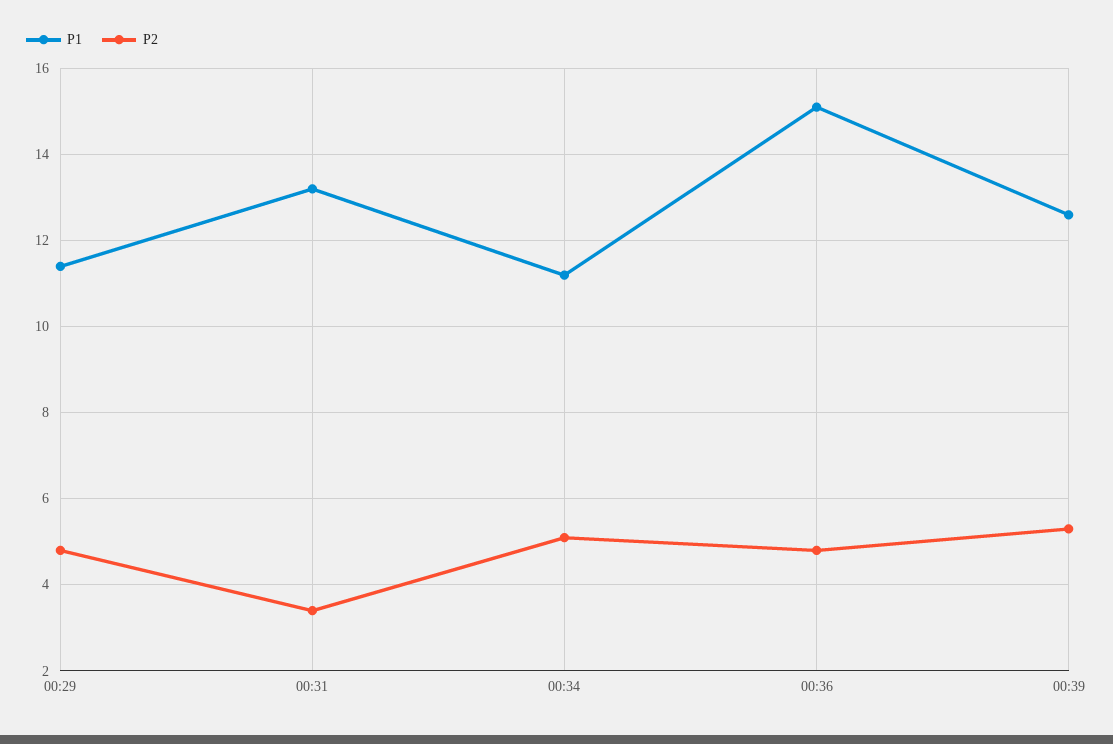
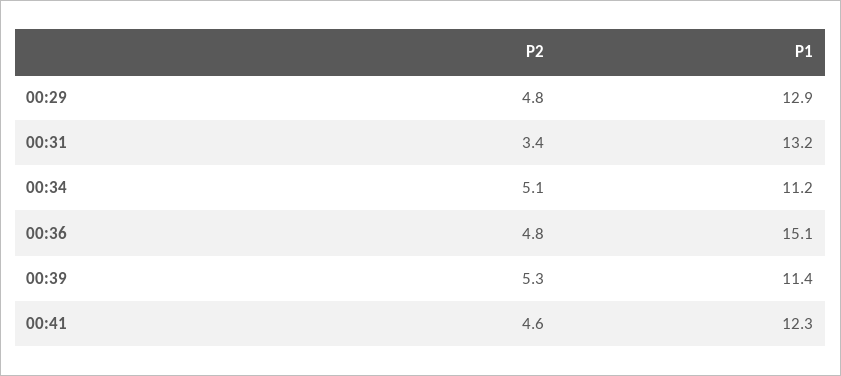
P1, 00:29: 11.5 -> 12.9
P1, 00:39: 12.5 -> 11.4
P2, 00:41: none -> 4.6
P1, 00:41: none -> 12.3

